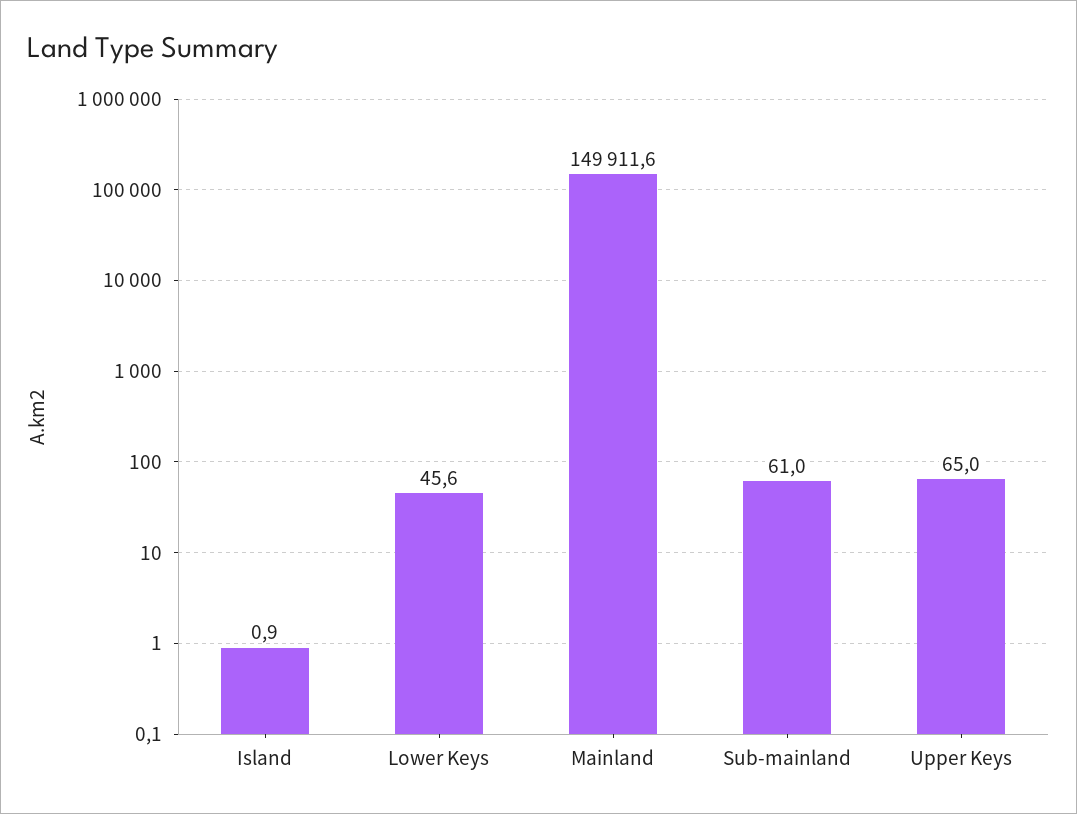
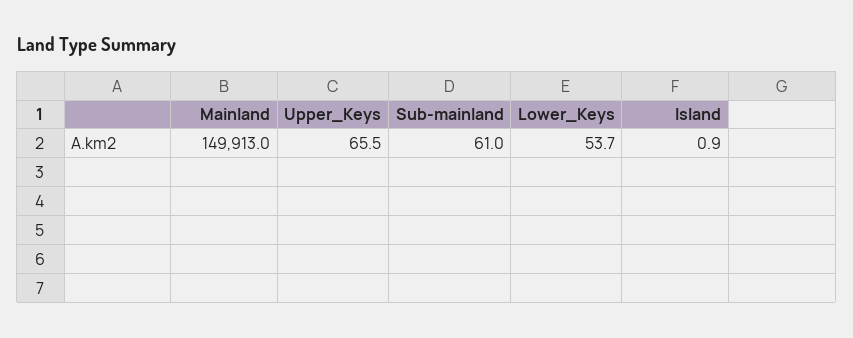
Lower Keys: 45.6 -> 53.7
Mainland: 149911.6 -> 149913
Upper Keys: 65 -> 65.5

